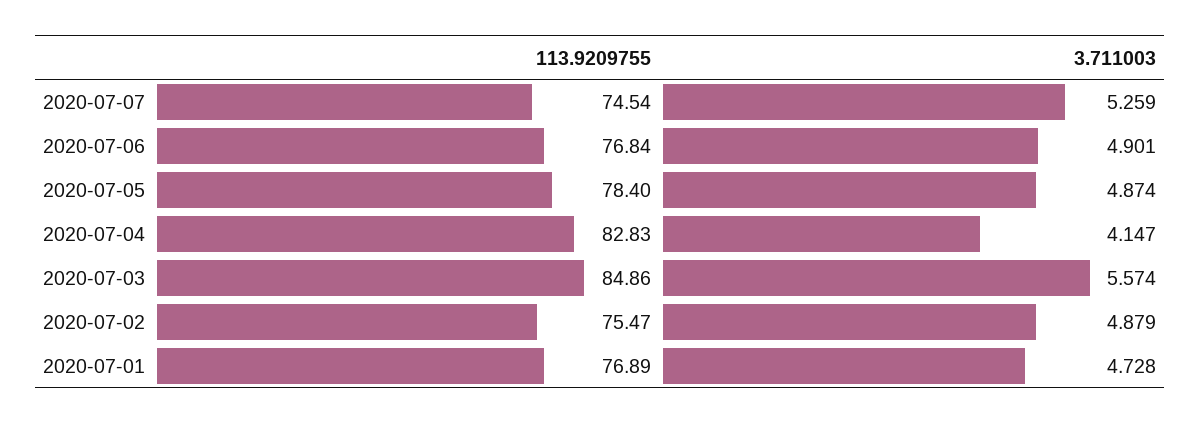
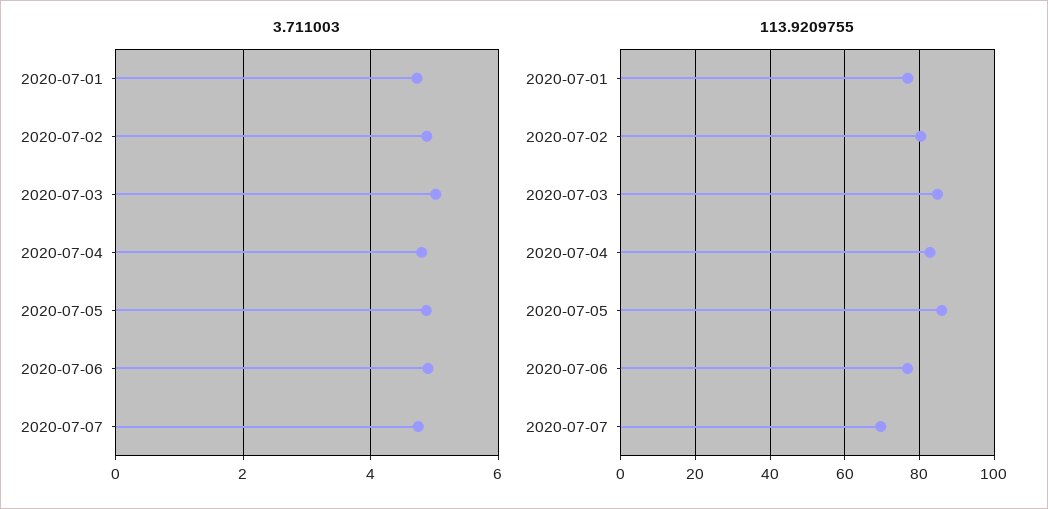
113.9209755, 2020-07-07: 74.54 -> 70
3.711003, 2020-07-07: 5.259 -> 4.8
113.9209755, 2020-07-05: 78.4 -> 86
3.711003, 2020-07-04: 4.147 -> 4.8
3.711003, 2020-07-03: 5.574 -> 5
113.9209755, 2020-07-02: 75.47 -> 80

